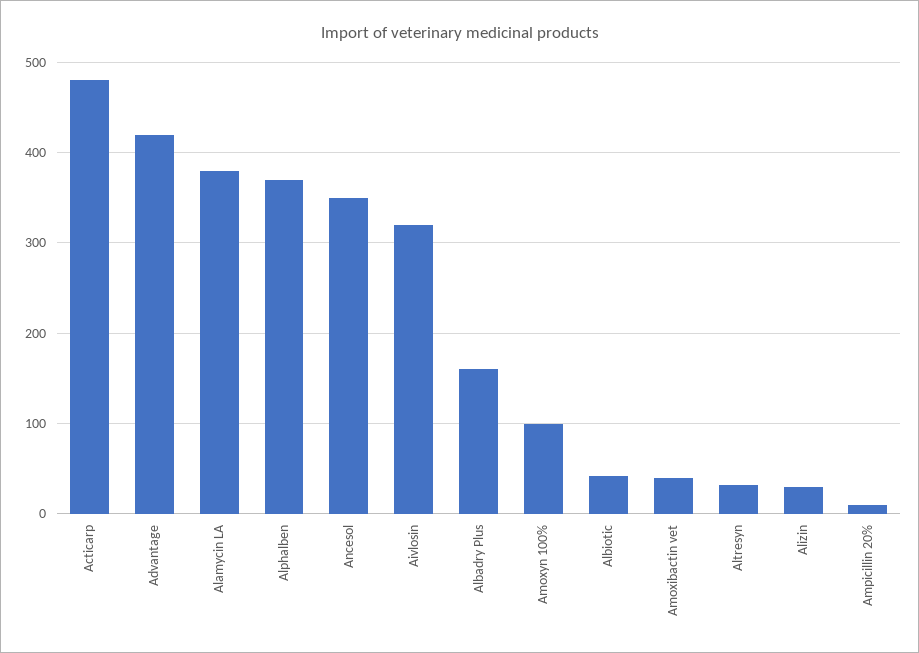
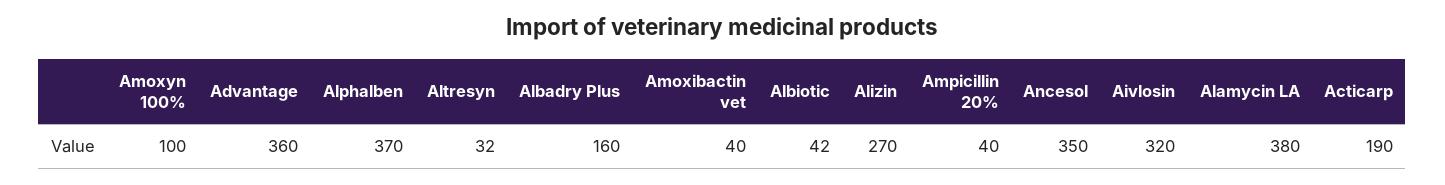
Acticarp: 480 -> 190
Advantage: 420 -> 360
Alizin: 30 -> 270
Ampicillin 20%: 10 -> 40

